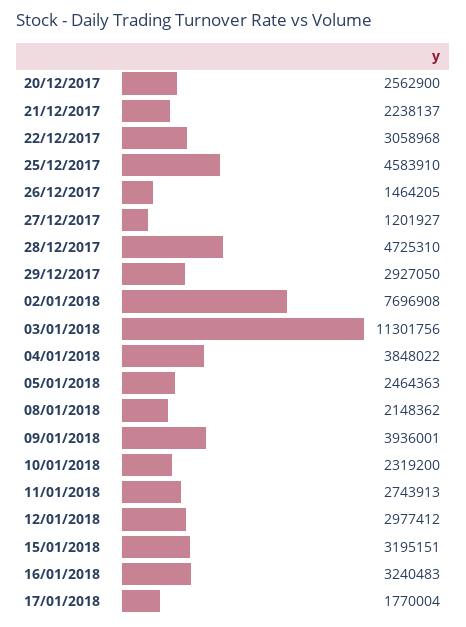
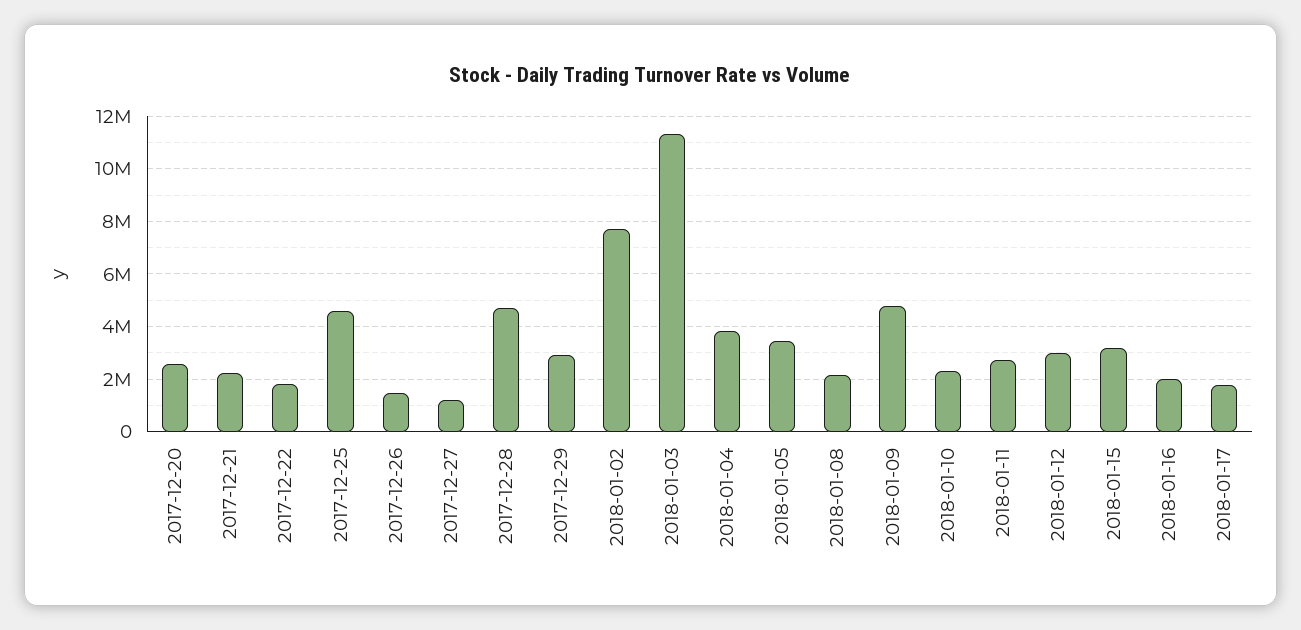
22/12/2017: 3058968 -> 1750000
05/01/2018: 2464363 -> 3500000
09/01/2018: 3936001 -> 4750000
16/01/2018: 3240483 -> 2000000

